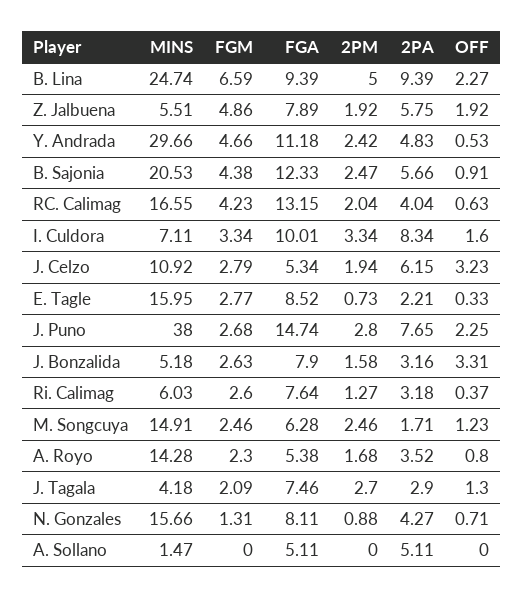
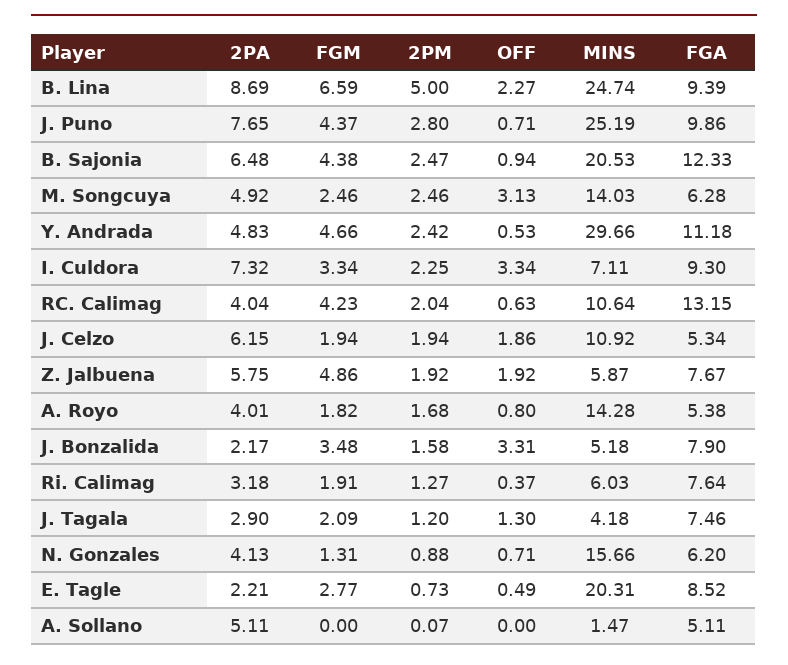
2PA, B. Lina: 9.39 -> 8.69
MINS, Z. Jalbuena: 5.51 -> 5.87
FGA, Z. Jalbuena: 7.89 -> 7.67
2PA, B. Sajonia: 5.66 -> 6.48
OFF, B. Sajonia: 0.91 -> 0.94
MINS, RC. Calimag: 16.55 -> 10.64
FGA, I. Culdora: 10.01 -> 9.3
2PM, I. Culdora: 3.34 -> 2.25
2PA, I. Culdora: 8.34 -> 7.32
OFF, I. Culdora: 1.6 -> 3.34
FGM, J. Celzo: 2.79 -> 1.94
OFF, J. Celzo: 3.23 -> 1.86
MINS, E. Tagle: 15.95 -> 20.31
OFF, E. Tagle: 0.33 -> 0.49
MINS, J. Puno: 38 -> 25.19
FGM, J. Puno: 2.68 -> 4.37
FGA, J. Puno: 14.74 -> 9.86
OFF, J. Puno: 2.25 -> 0.71
FGM, J. Bonzalida: 2.63 -> 3.48
2PA, J. Bonzalida: 3.16 -> 2.17
FGM, Ri. Calimag: 2.6 -> 1.91
MINS, M. Songcuya: 14.91 -> 14.03
2PA, M. Songcuya: 1.71 -> 4.92
OFF, M. Songcuya: 1.23 -> 3.13
FGM, A. Royo: 2.3 -> 1.82
2PA, A. Royo: 3.52 -> 4.01
2PM, J. Tagala: 2.7 -> 1.2
FGA, N. Gonzales: 8.11 -> 6.2
2PA, N. Gonzales: 4.27 -> 4.13
2PM, A. Sollano: 0 -> 0.07

